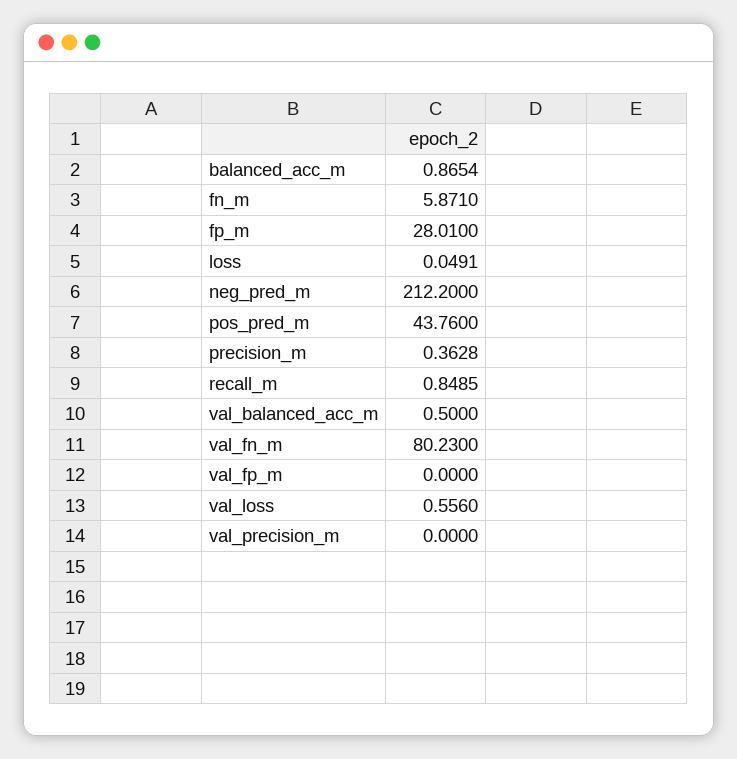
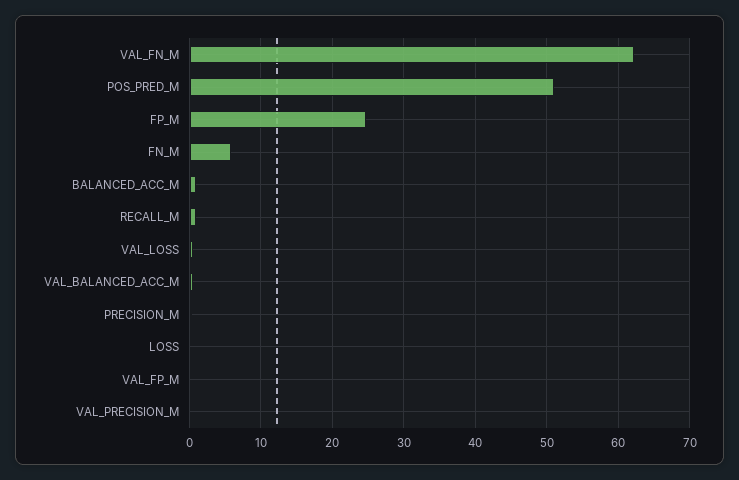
fp_m: 28.01 -> 25
neg_pred_m: 212.2 -> none
pos_pred_m: 43.76 -> 51
val_fn_m: 80.23 -> 62

